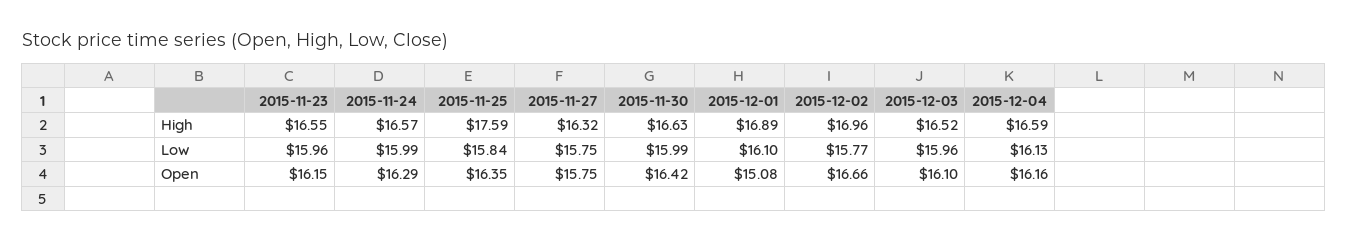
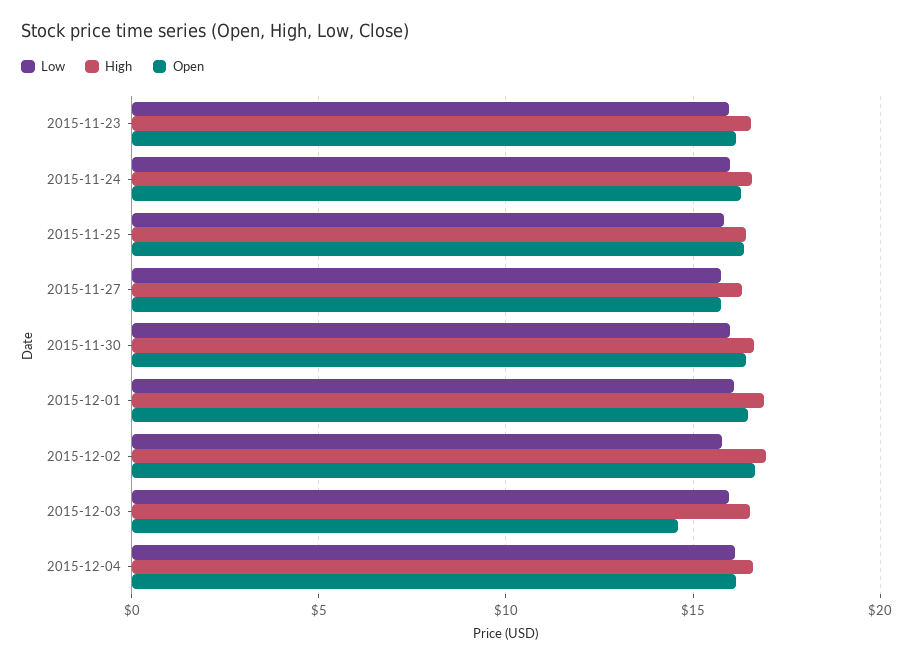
High, 2015-11-25: 17.59 -> 16.5
Open, 2015-12-01: 15.08 -> 16.5
Open, 2015-12-03: 16.1 -> 14.5

